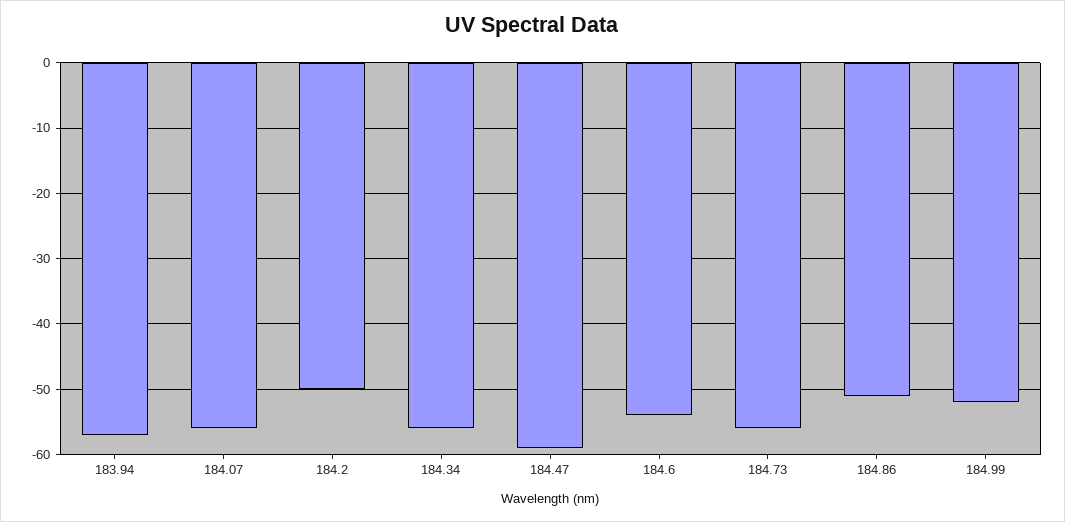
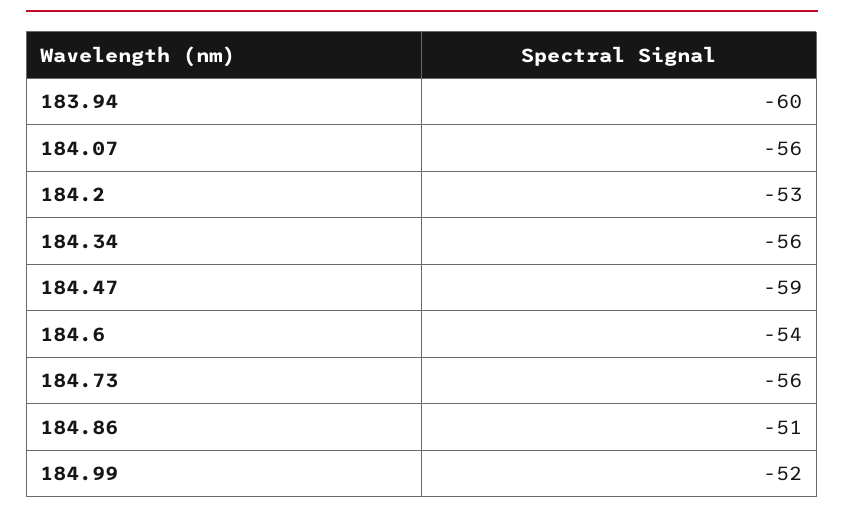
183.94: -57 -> -60
184.2: -50 -> -53

